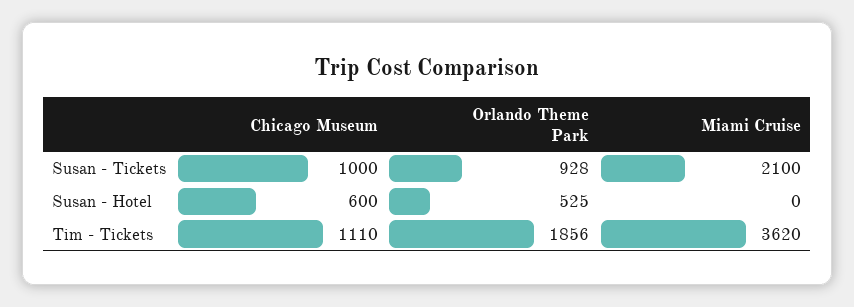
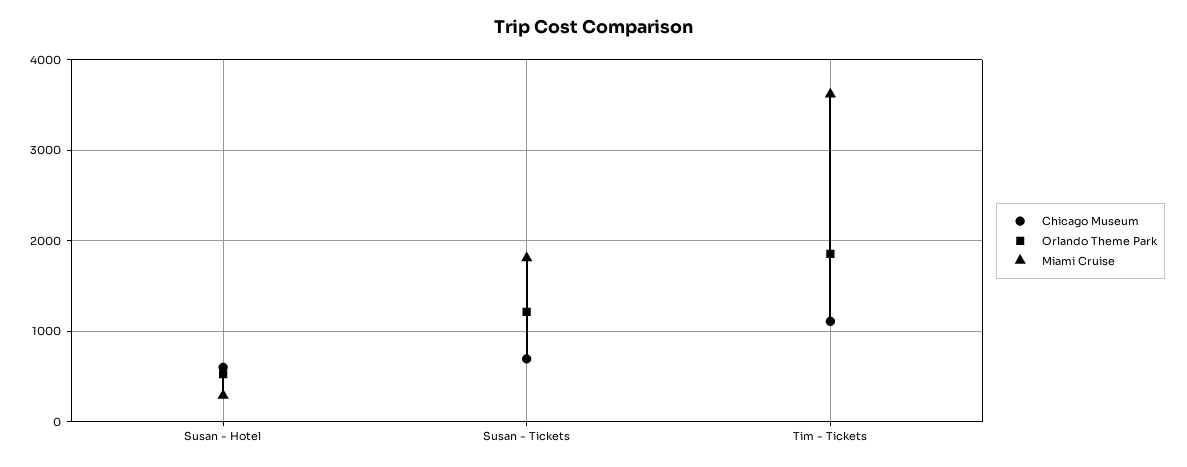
Chicago Museum, Susan - Tickets: 1000 -> 700
Orlando Theme Park, Susan - Tickets: 928 -> 1200
Miami Cruise, Susan - Tickets: 2100 -> 1800
Miami Cruise, Susan - Hotel: 0 -> 300

